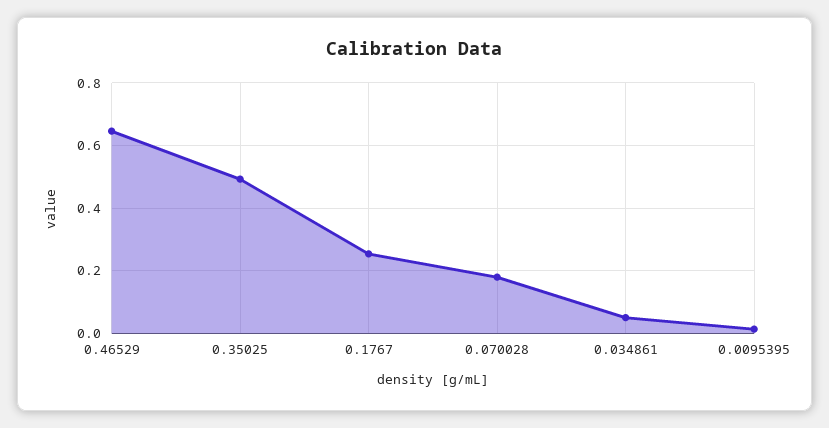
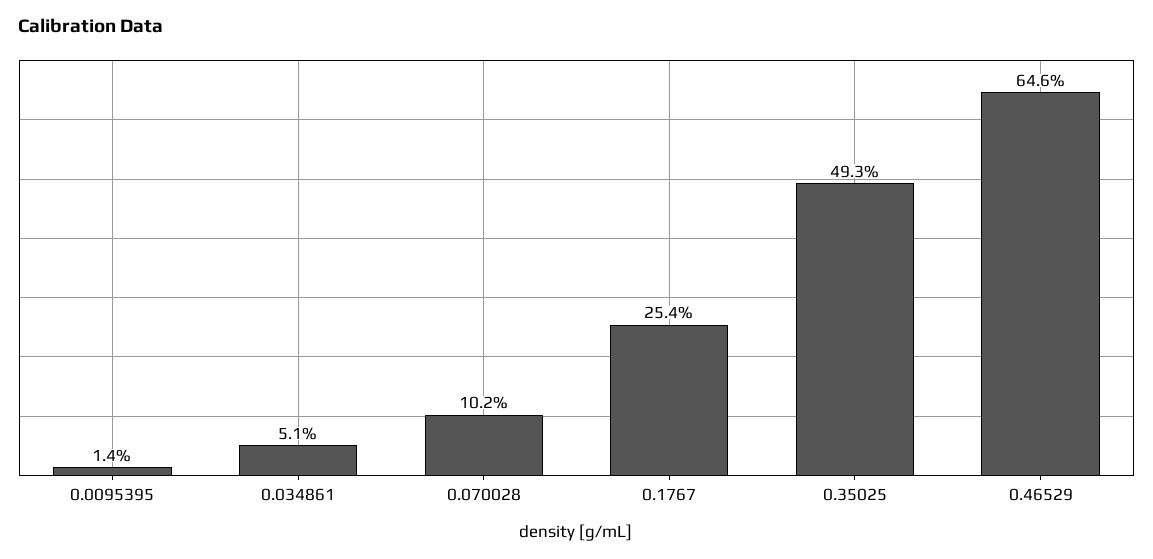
0.070028: 0.18 -> 0.102

